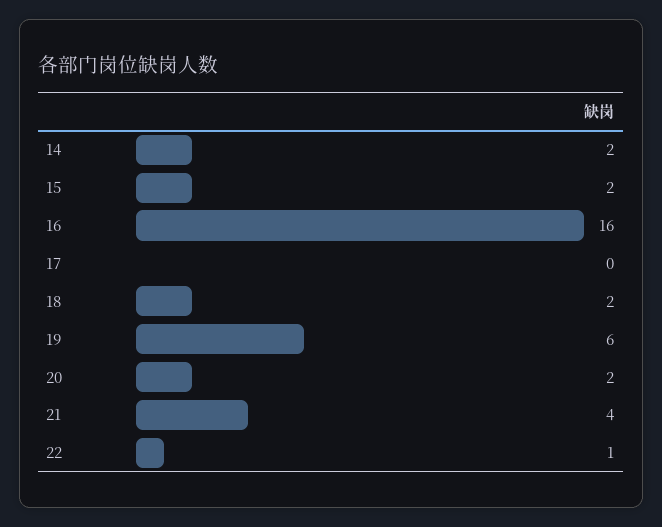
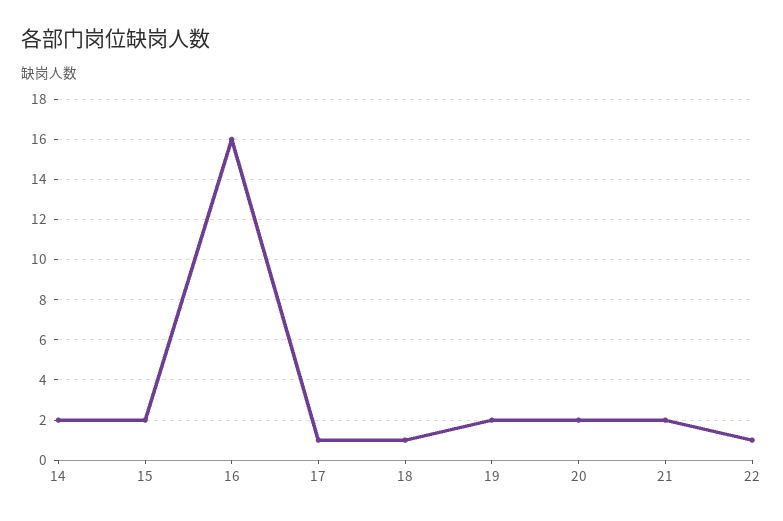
17: 0 -> 1
18: 2 -> 1
19: 6 -> 2
21: 4 -> 2

